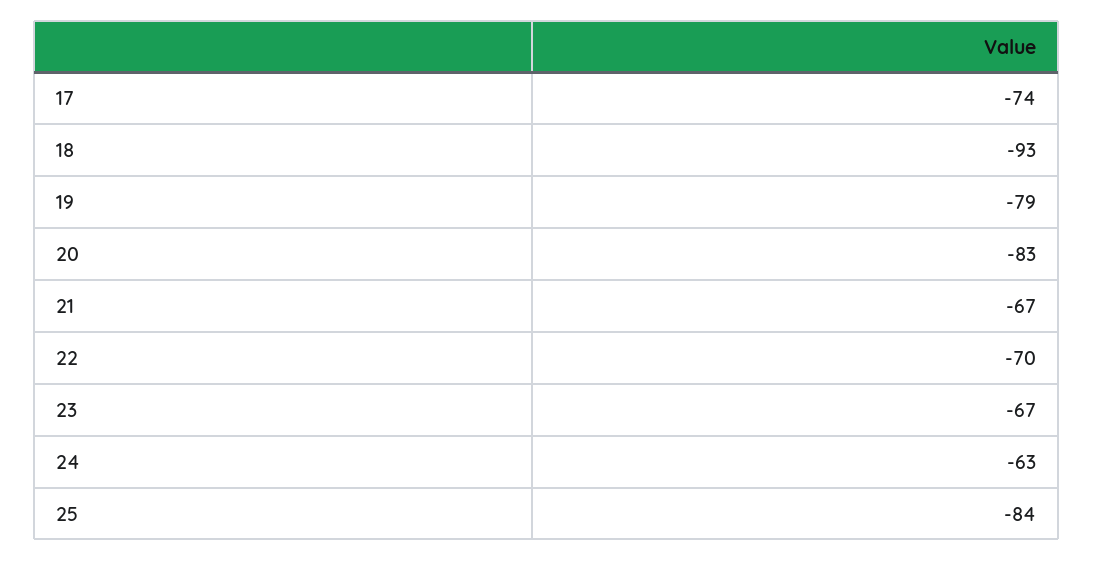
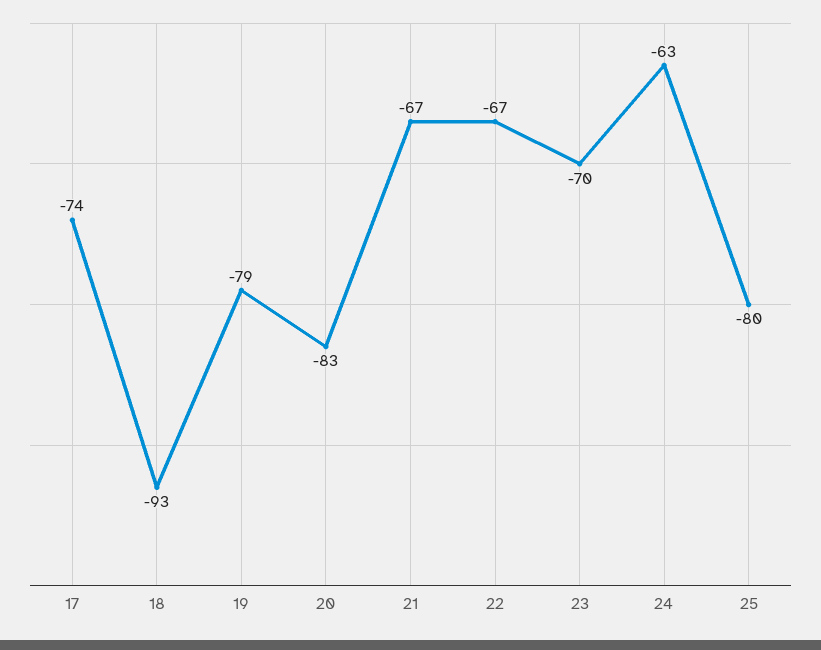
22: -70 -> -67
23: -67 -> -70
25: -84 -> -80

